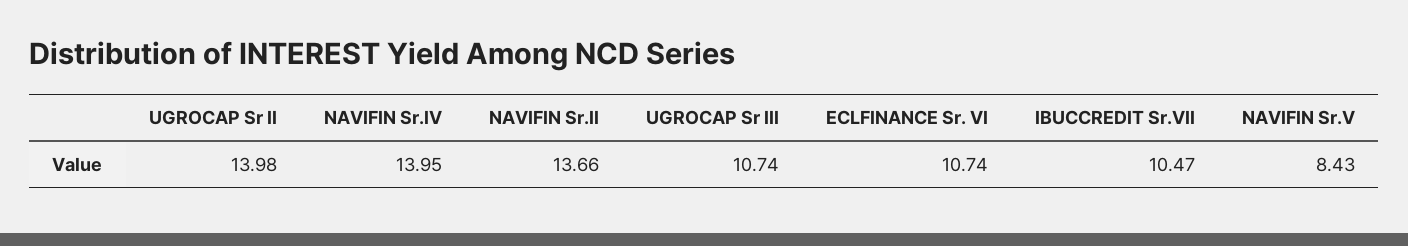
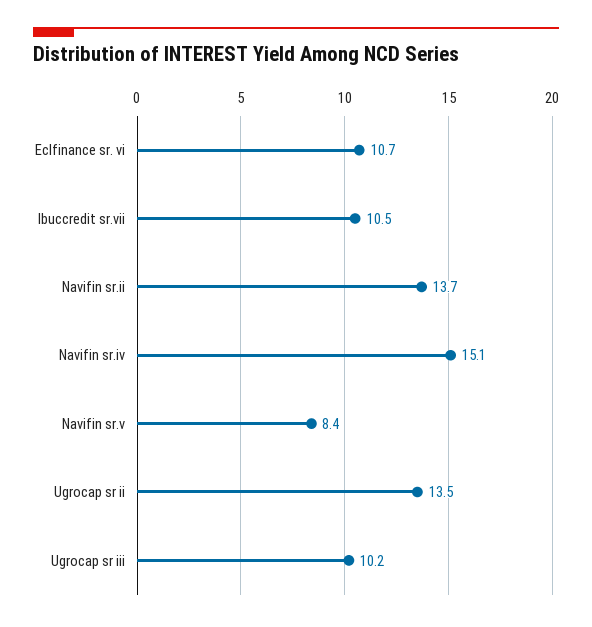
UGROCAP Sr II: 13.98 -> 13.5
NAVIFIN Sr.IV: 13.95 -> 15.1
UGROCAP Sr III: 10.74 -> 10.2

